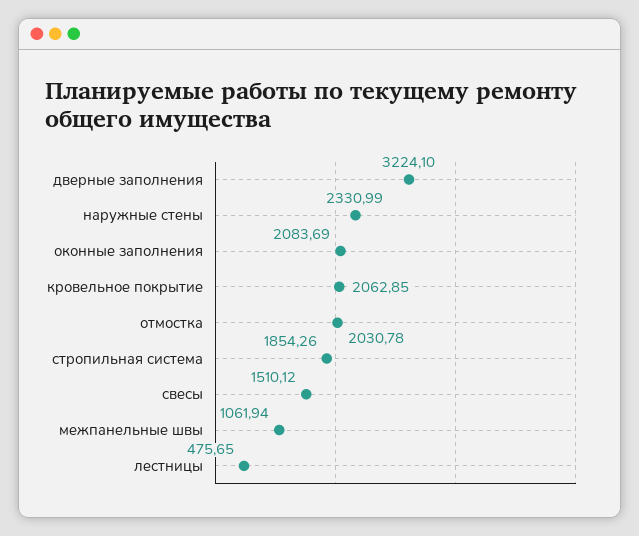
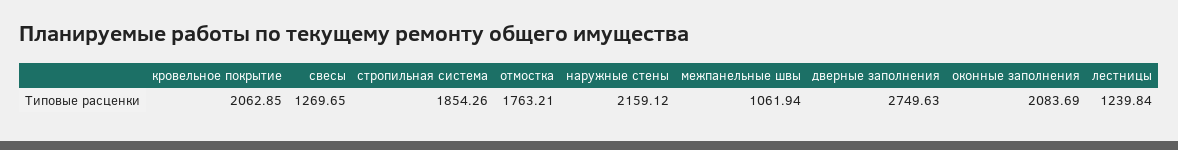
дверные заполнения: 3224.1 -> 2749.63
наружные стены: 2330.99 -> 2159.12
отмостка: 2030.78 -> 1763.21
свесы: 1510.12 -> 1269.65
лестницы: 475.65 -> 1239.84

